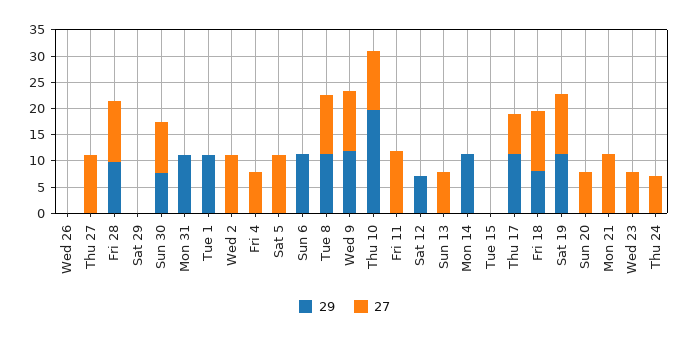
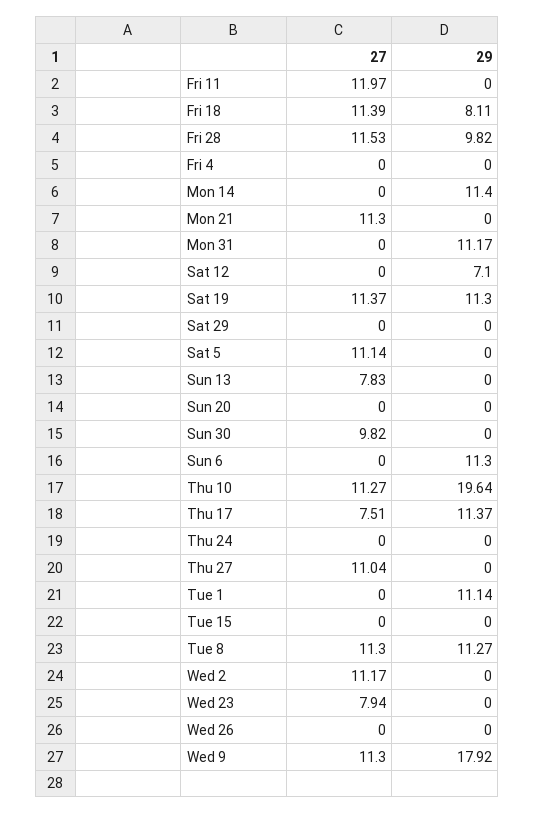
29, Sun 30: 7.5 -> 0
27, Fri 4: 7.5 -> 0
29, Wed 9: 12.5 -> 17.92
27, Sun 20: 7.5 -> 0
27, Thu 24: 7.5 -> 0

